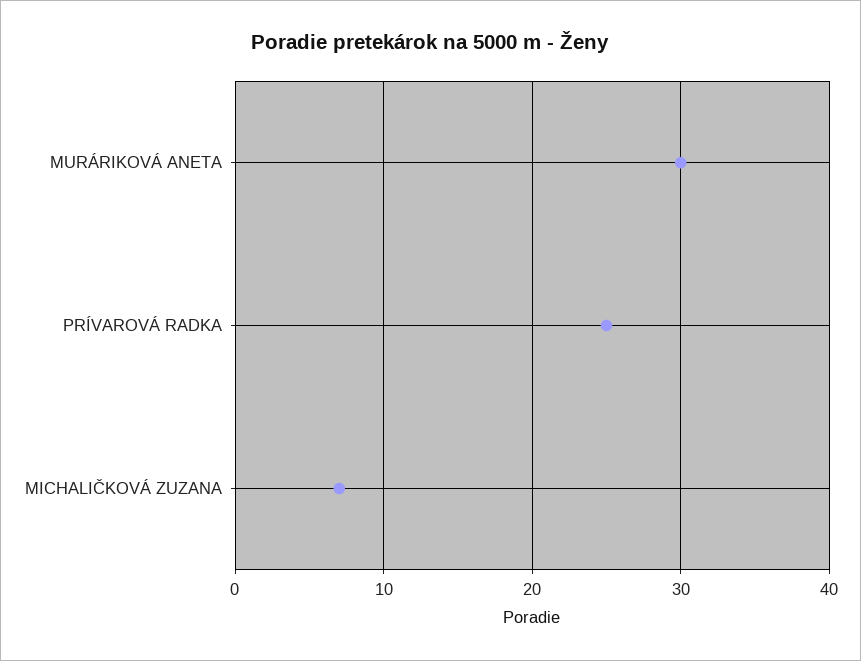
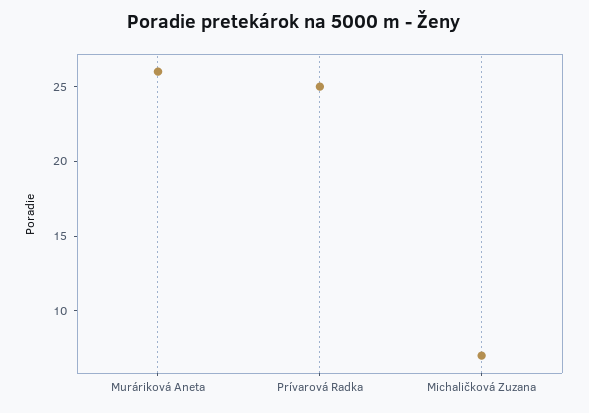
MURÁRIKOVÁ ANETA: 30 -> 26

